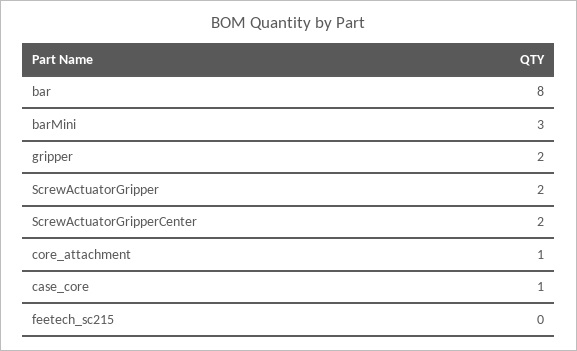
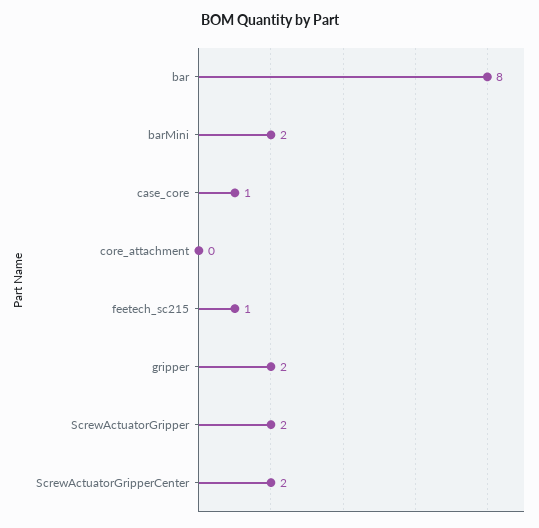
barMini: 3 -> 2
core_attachment: 1 -> 0
feetech_sc215: 0 -> 1

